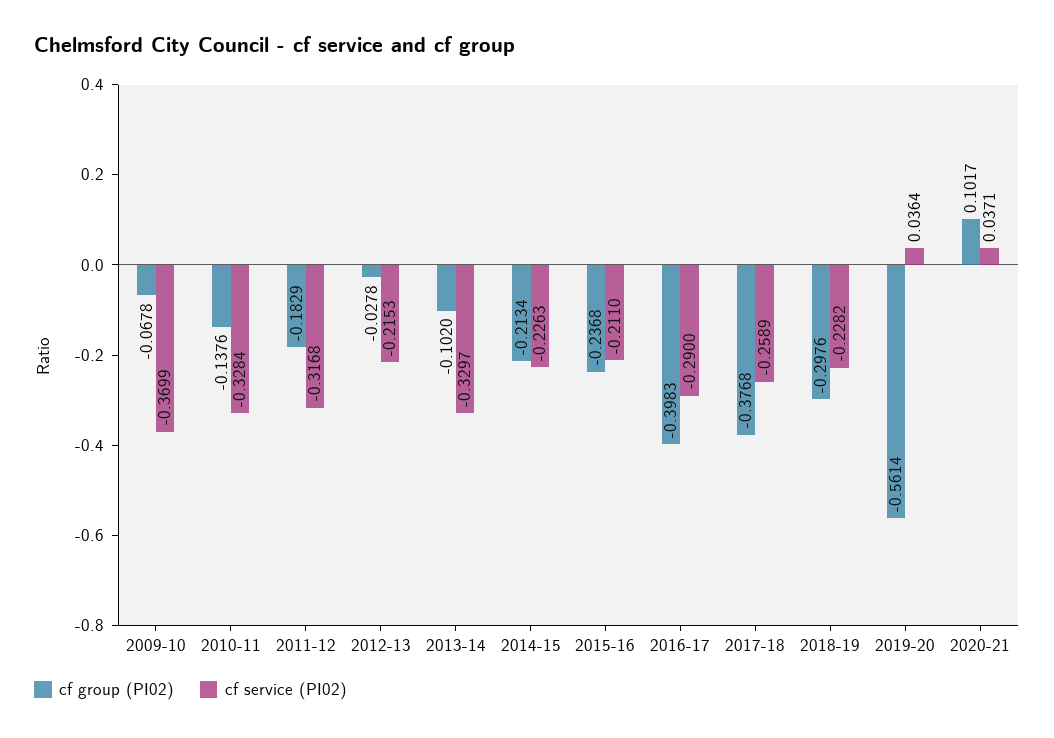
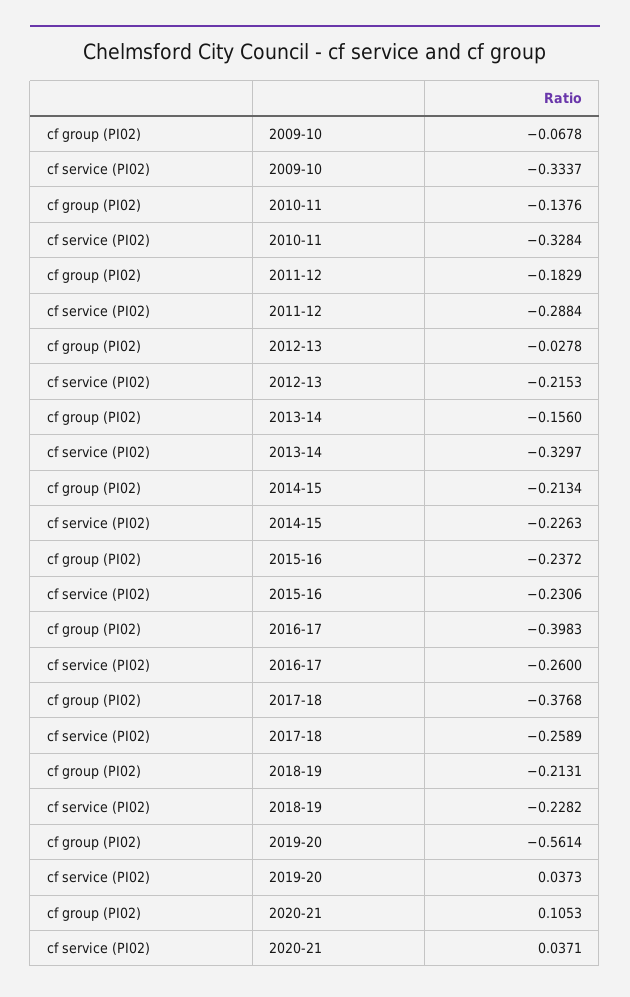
cf service (PI02), 2009-10: -0.3699 -> -0.3337
cf service (PI02), 2011-12: -0.3168 -> -0.2884
cf group (PI02), 2013-14: -0.102 -> -0.156
cf group (PI02), 2015-16: -0.2368 -> -0.2372
cf service (PI02), 2015-16: -0.211 -> -0.2306
cf service (PI02), 2016-17: -0.29 -> -0.26
cf group (PI02), 2018-19: -0.2976 -> -0.2131
cf service (PI02), 2019-20: 0.0364 -> 0.0373
cf group (PI02), 2020-21: 0.1017 -> 0.1053

